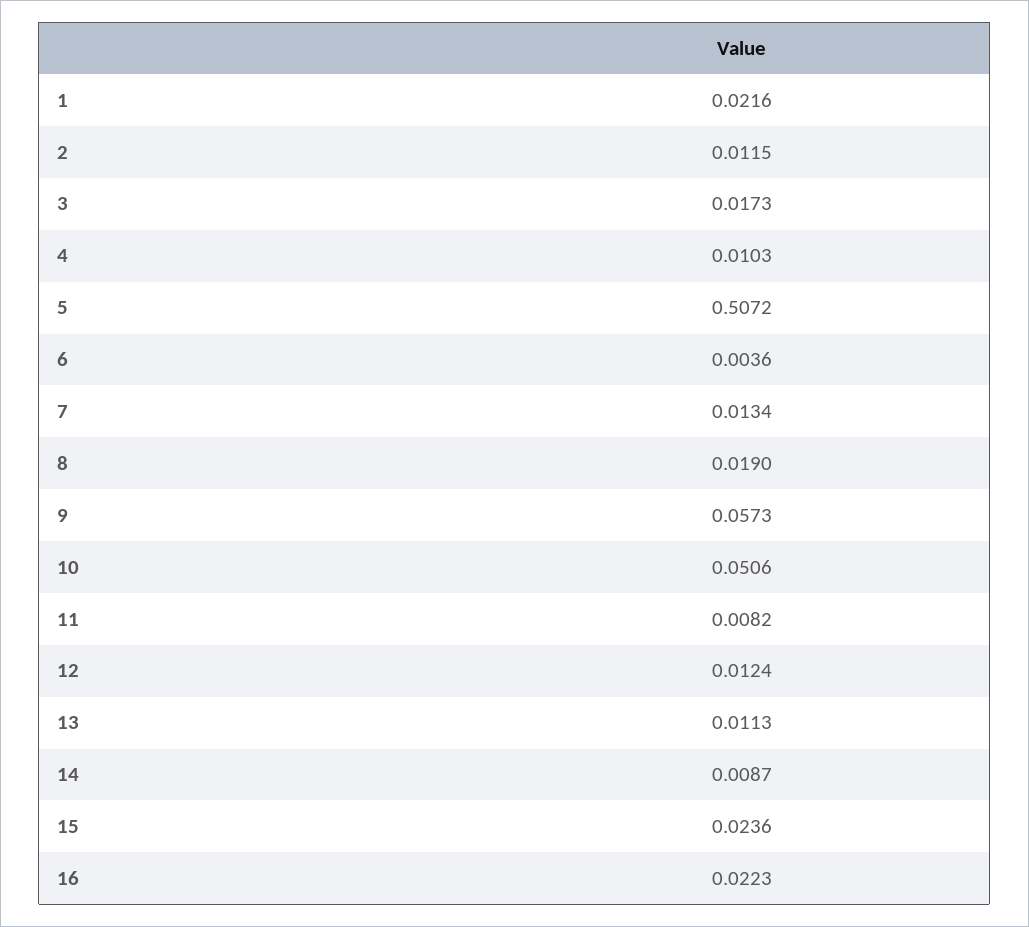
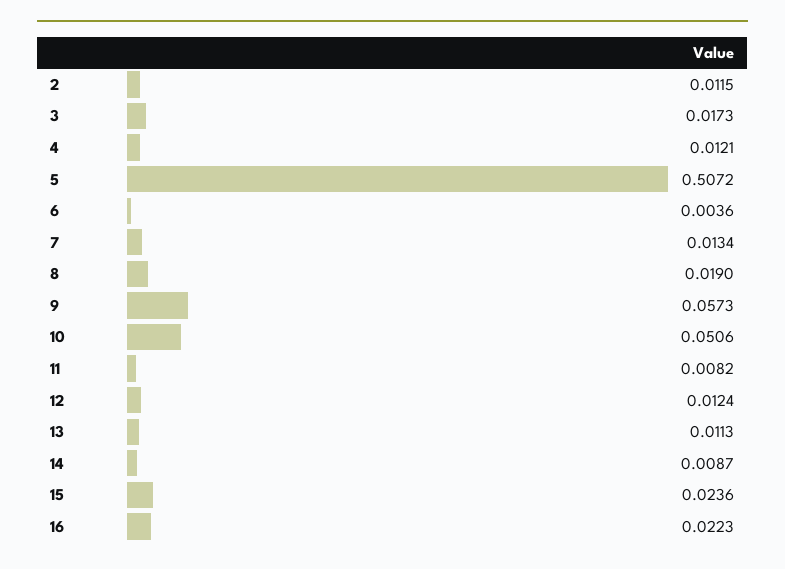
1: 0.0216 -> none
4: 0.0103 -> 0.0121

